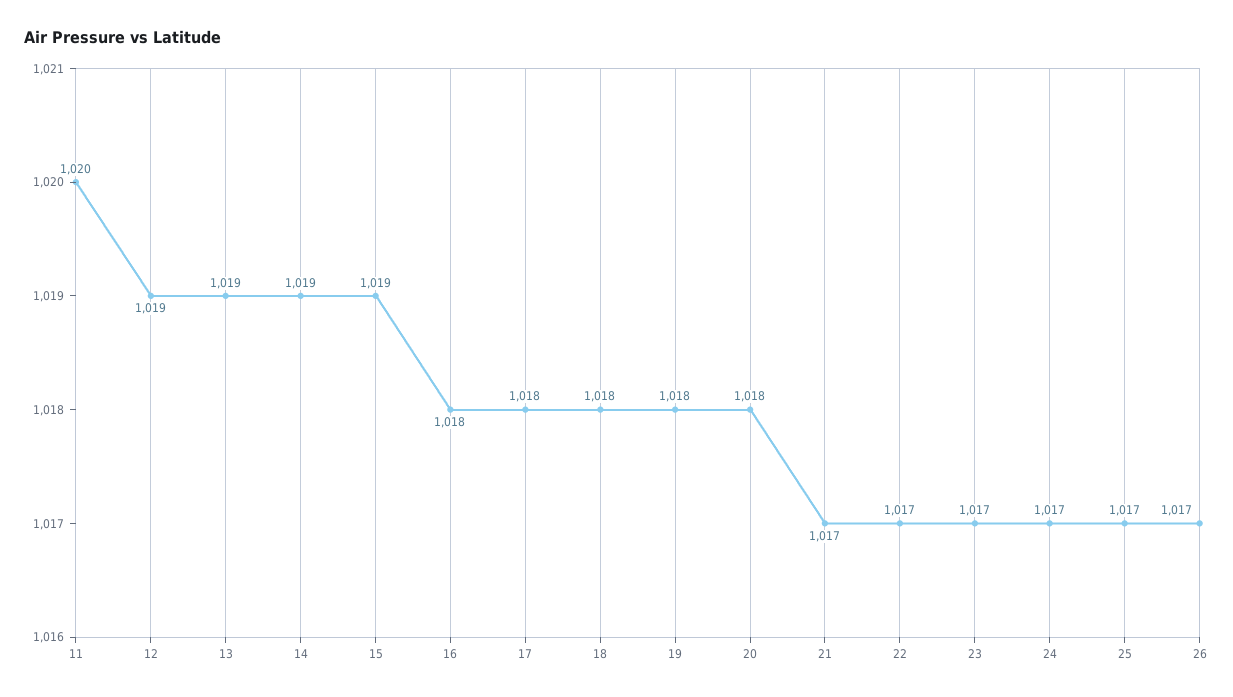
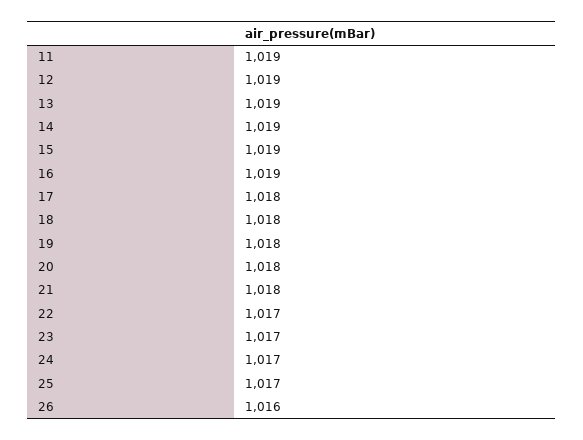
11: 1020 -> 1019
16: 1018 -> 1019
21: 1017 -> 1018
26: 1017 -> 1016

